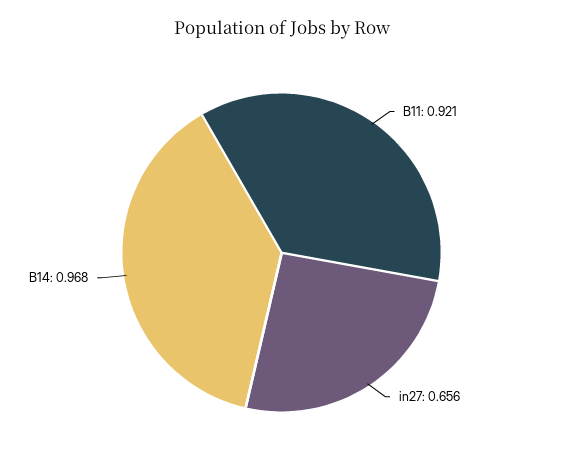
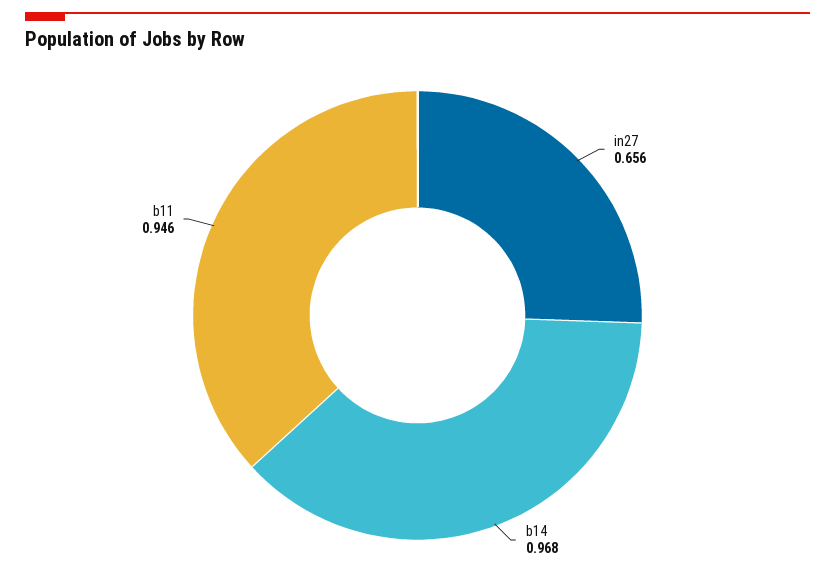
B11: 0.921 -> 0.946

